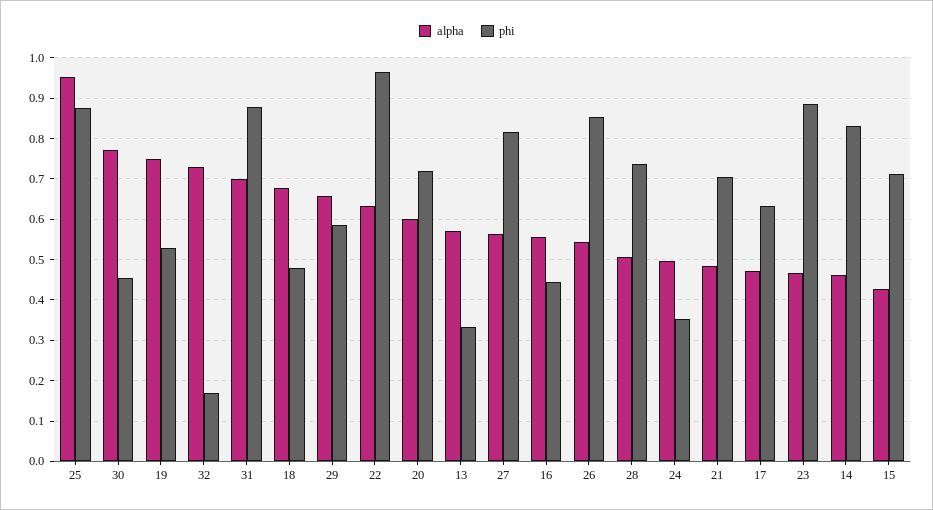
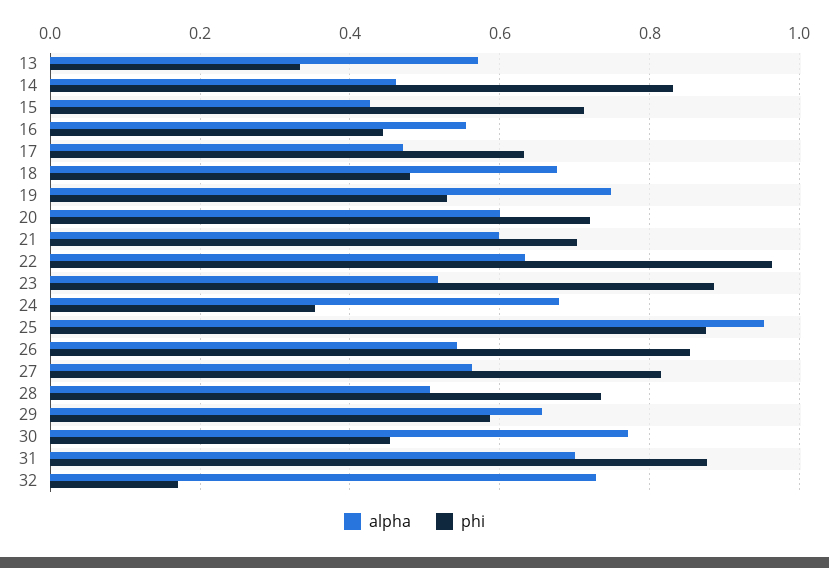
alpha, 24: 0.5 -> 0.68
alpha, 21: 0.48 -> 0.6
alpha, 23: 0.46 -> 0.52

